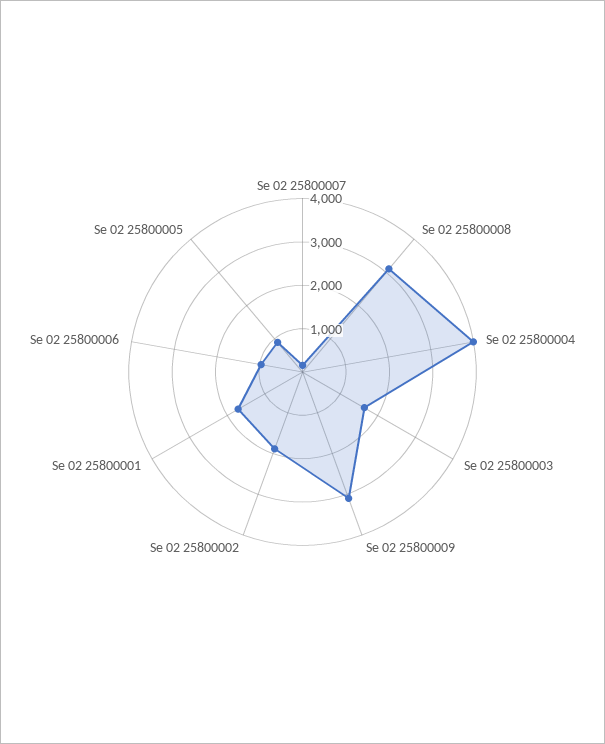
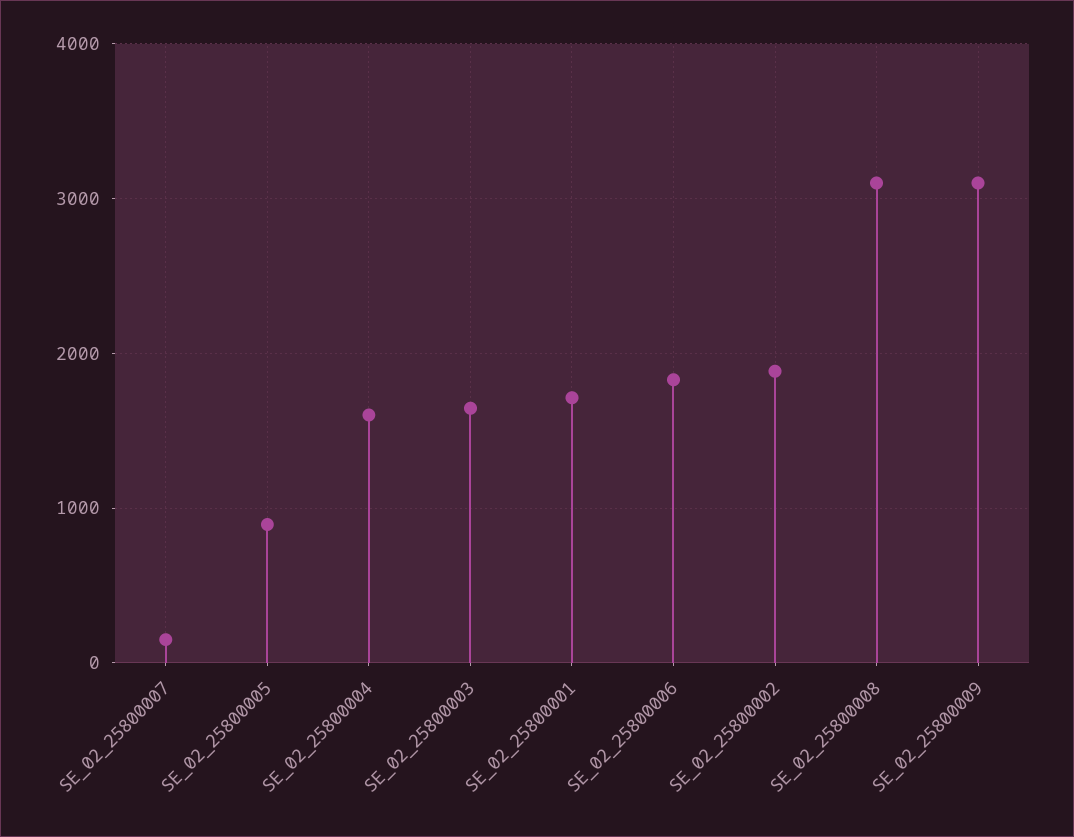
Se 02 25800004: 4000 -> 1600
Se 02 25800006: 1000 -> 1800

